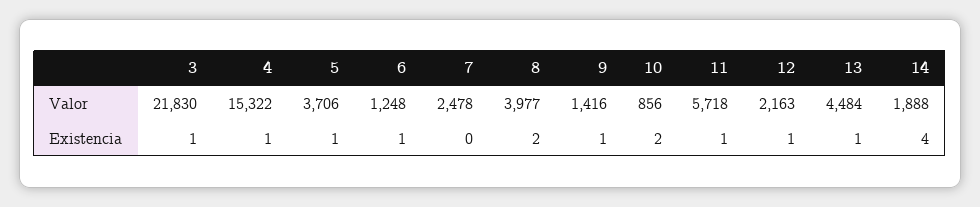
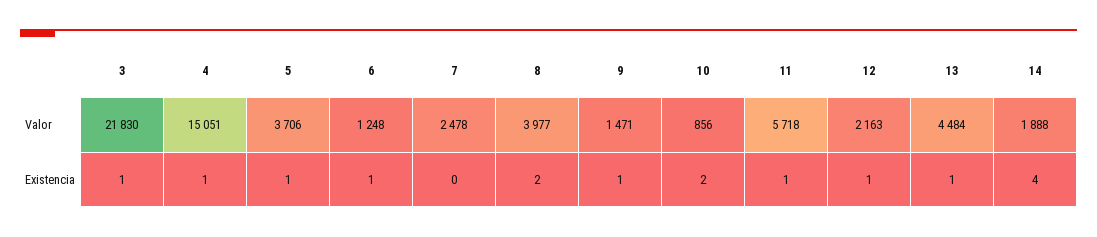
4, Valor: 15322 -> 15051
9, Valor: 1416 -> 1471

